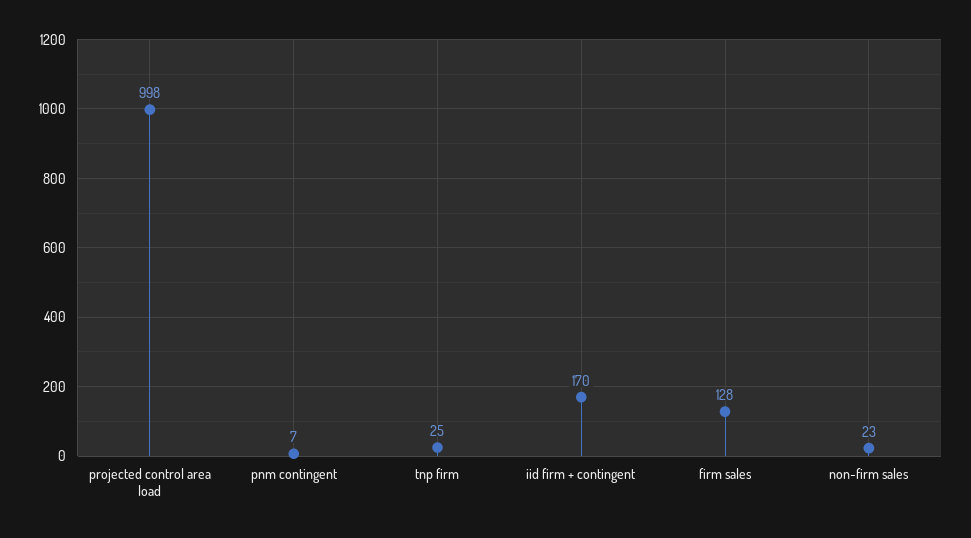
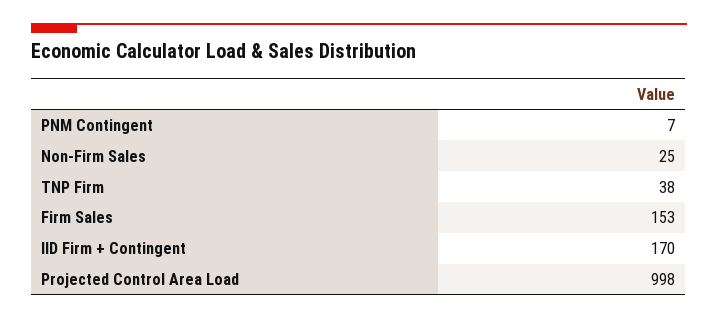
tnp firm: 25 -> 38
firm sales: 128 -> 153
non-firm sales: 23 -> 25

